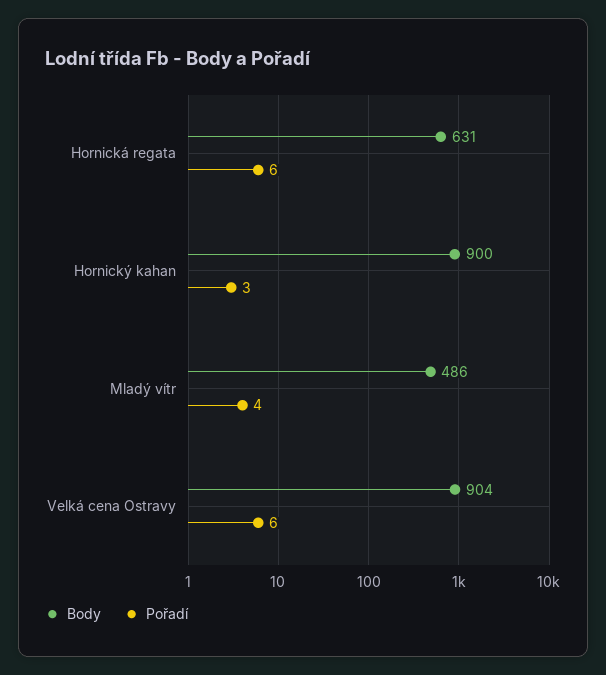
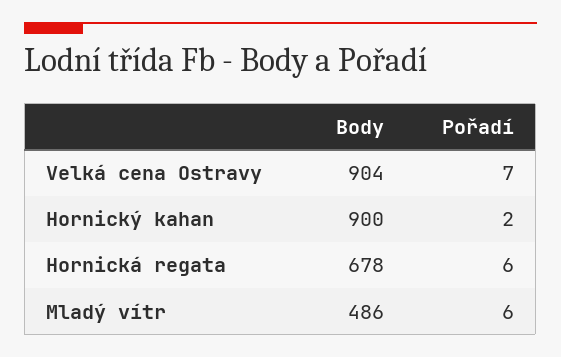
Body, Hornická regata: 631 -> 678
Pořadí, Hornický kahan: 3 -> 2
Pořadí, Mladý vítr: 4 -> 6
Pořadí, Velká cena Ostravy: 6 -> 7

